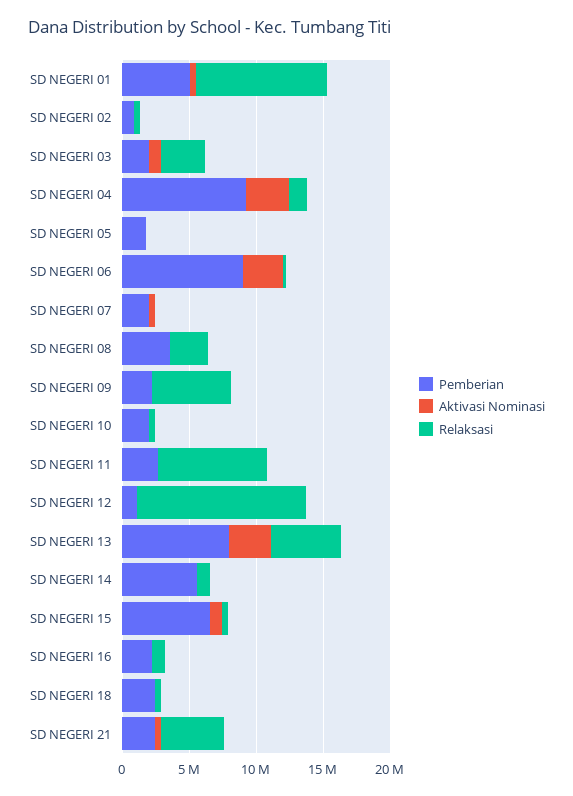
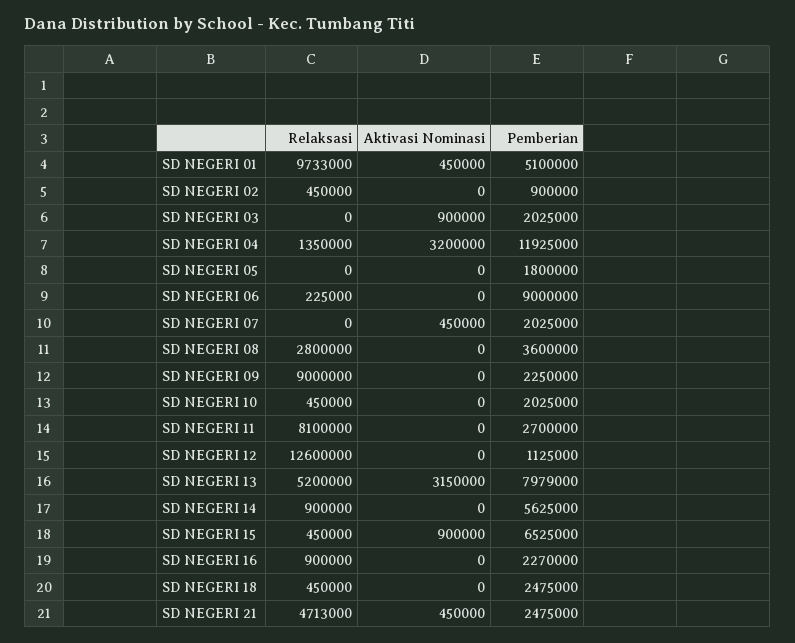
Relaksasi, SD NEGERI 03: 3000000 -> 0
Pemberian, SD NEGERI 04: 9000000 -> 11925000
Aktivasi Nominasi, SD NEGERI 06: 3000000 -> 0
Relaksasi, SD NEGERI 09: 6000000 -> 9000000

